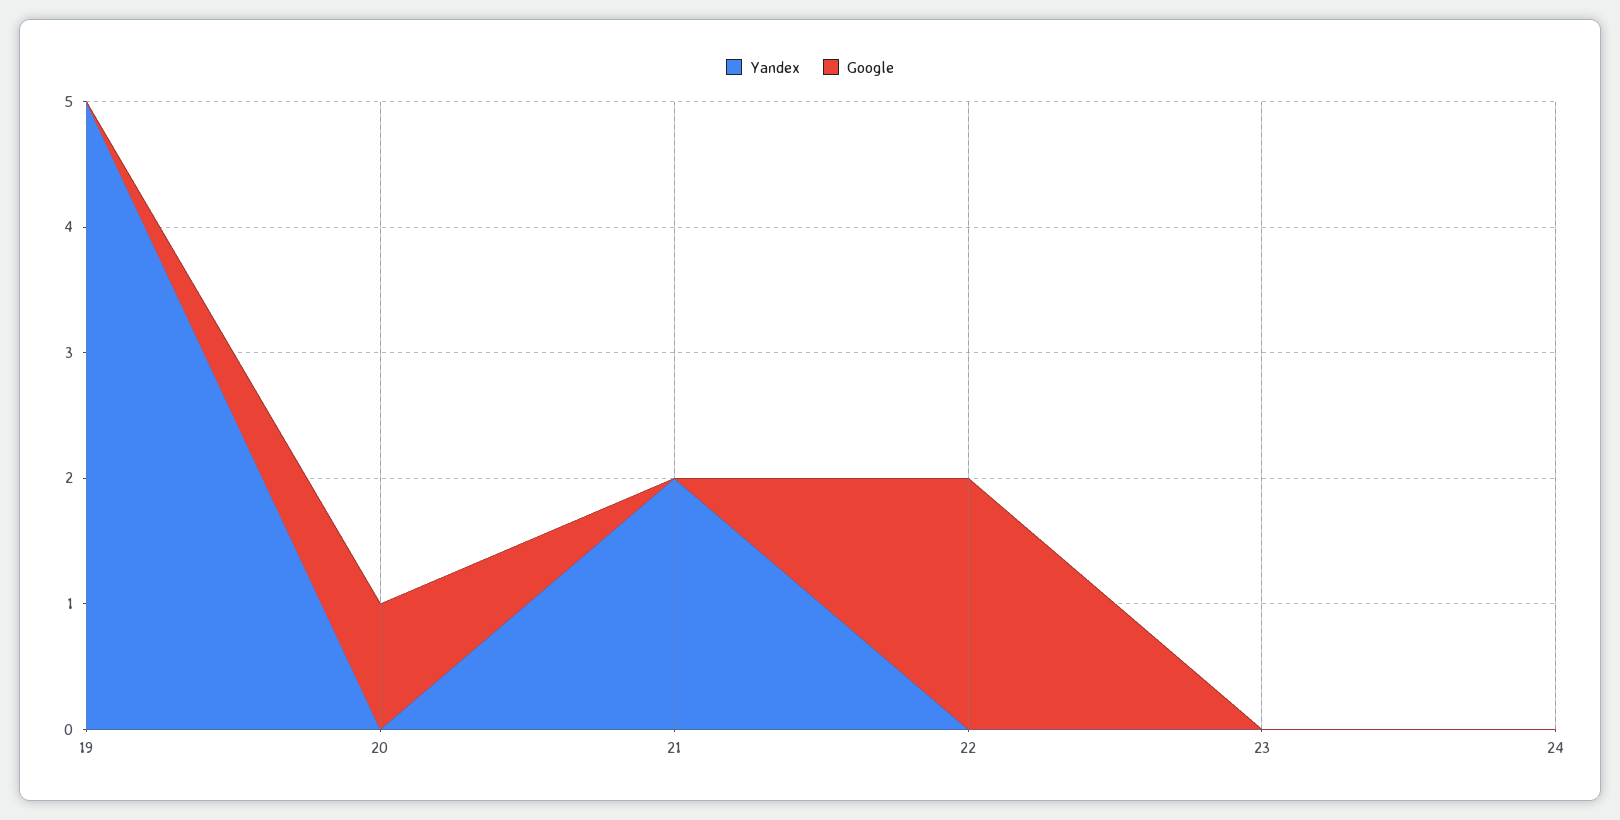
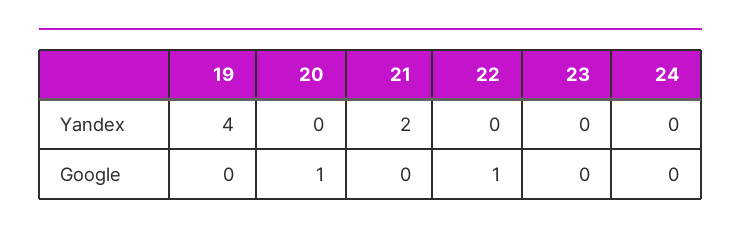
Yandex, 19: 5 -> 4
Google, 22: 2 -> 1

